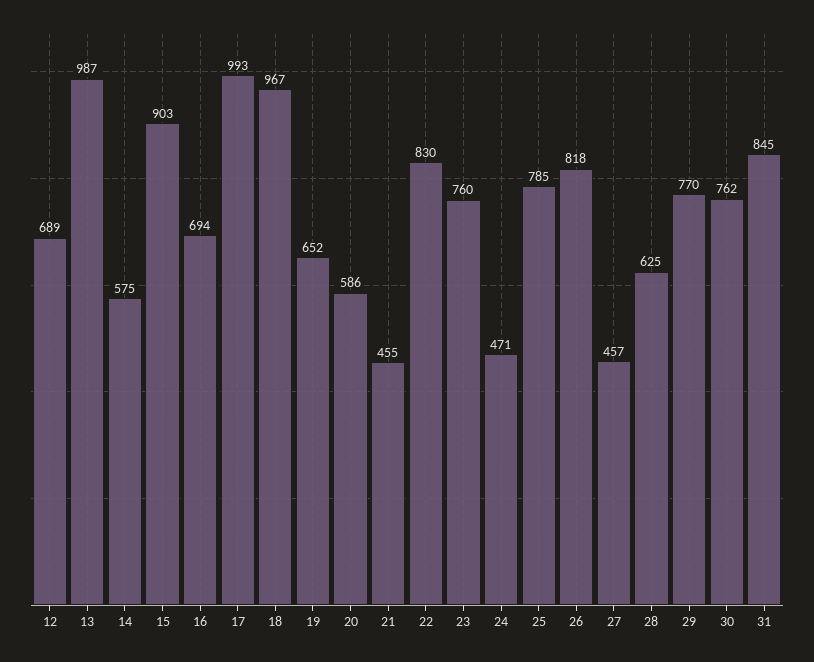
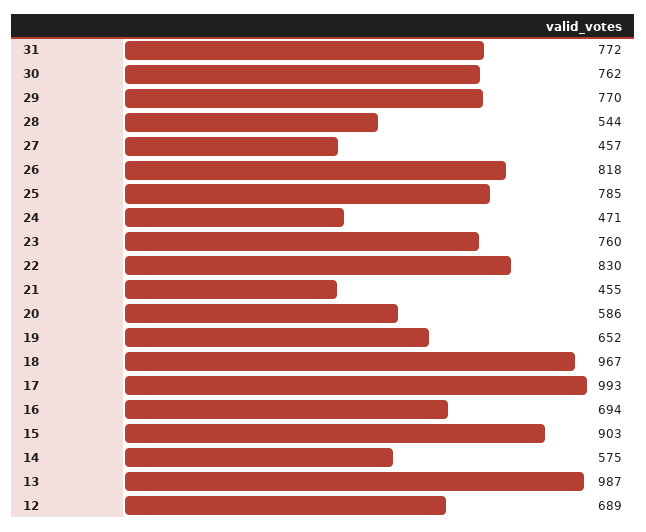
28: 625 -> 544
31: 845 -> 772

